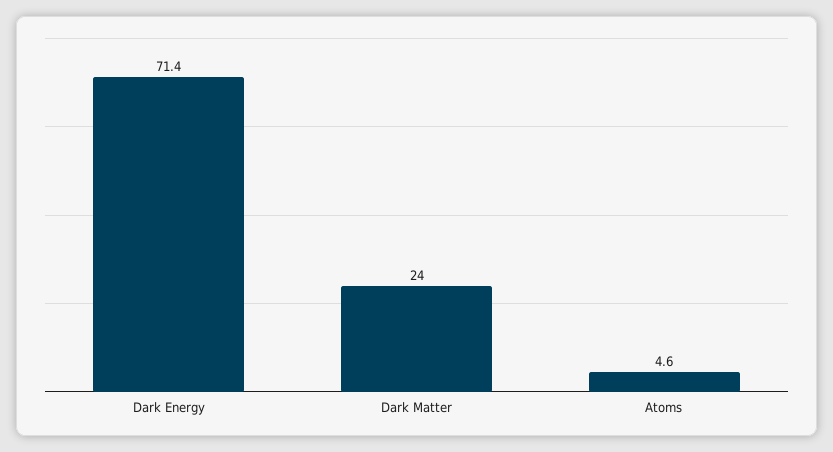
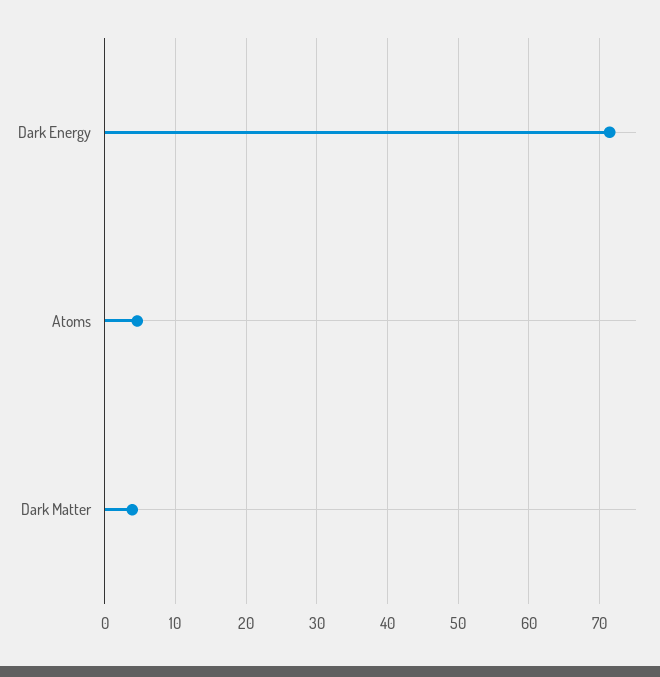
Dark Matter: 24 -> 4

